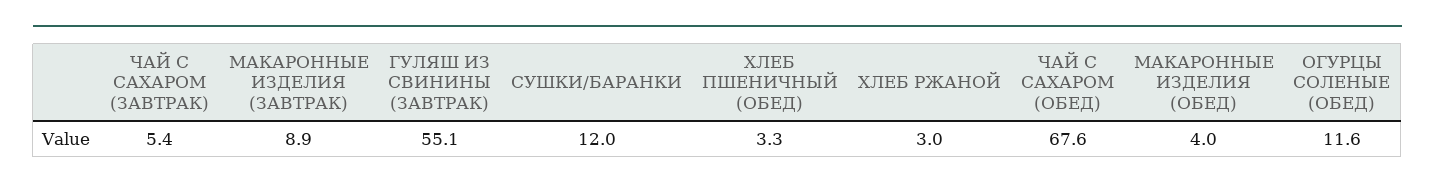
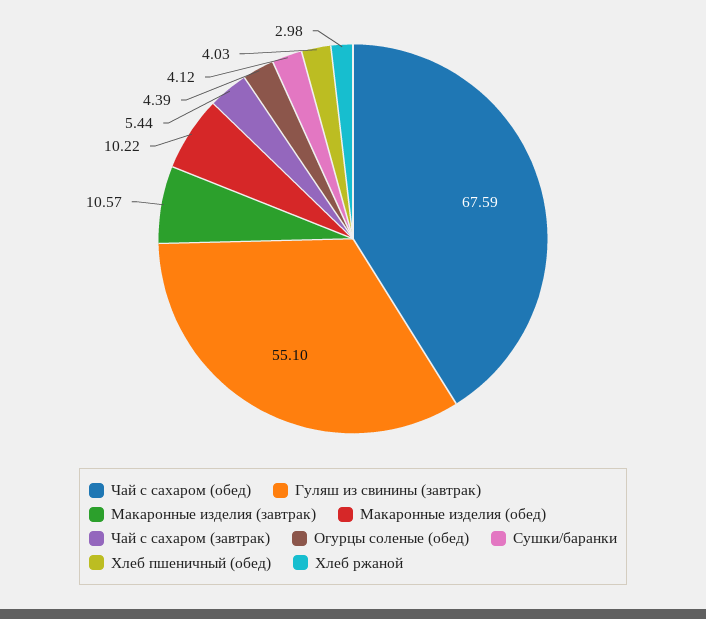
МАКАРОННЫЕ ИЗДЕЛИЯ (ЗАВТРАК): 8.9 -> 10.57
СУШКИ/БАРАНКИ: 12 -> 4.12
ХЛЕБ ПШЕНИЧНЫЙ (ОБЕД): 3.3 -> 4.03
МАКАРОННЫЕ ИЗДЕЛИЯ (ОБЕД): 4 -> 10.22
ОГУРЦЫ СОЛЕНЫЕ (ОБЕД): 11.6 -> 4.39

